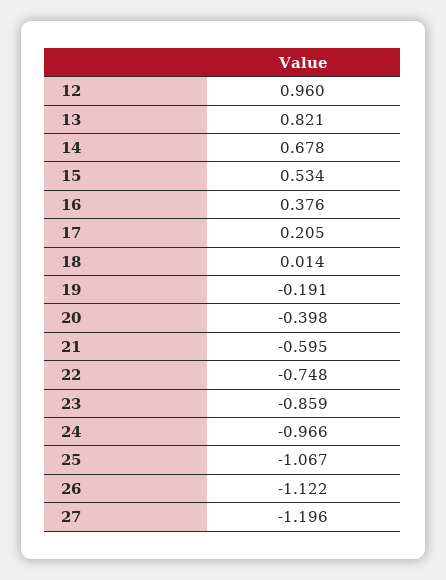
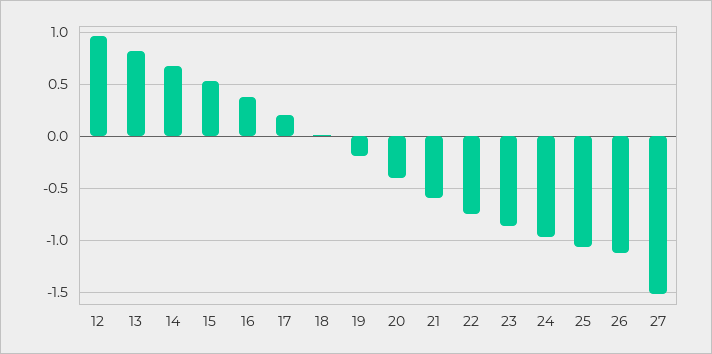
27: -1.196 -> -1.5

